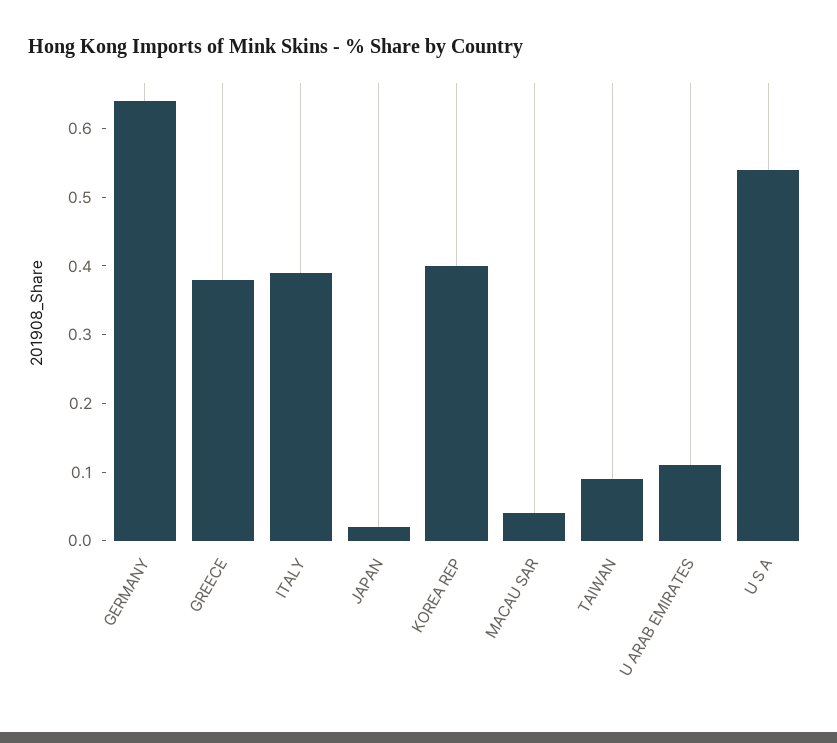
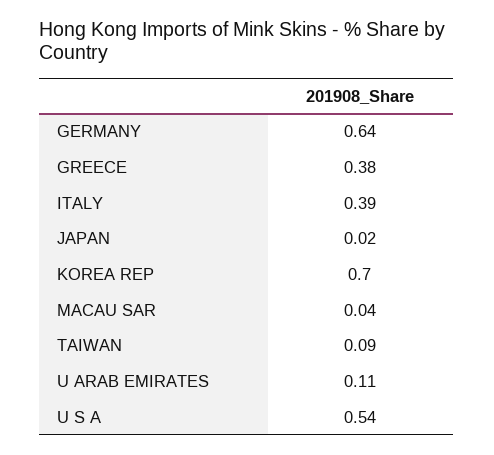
KOREA REP: 0.4 -> 0.7

